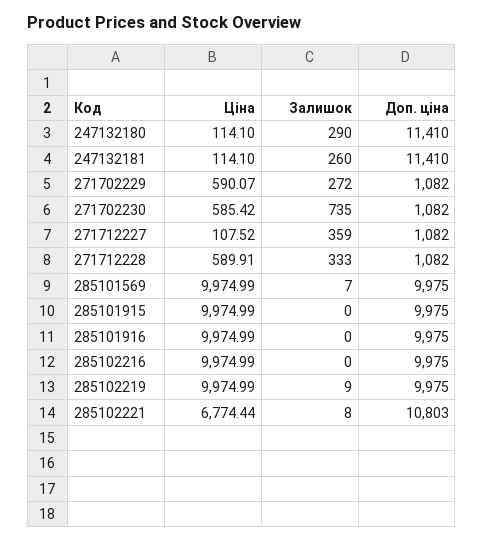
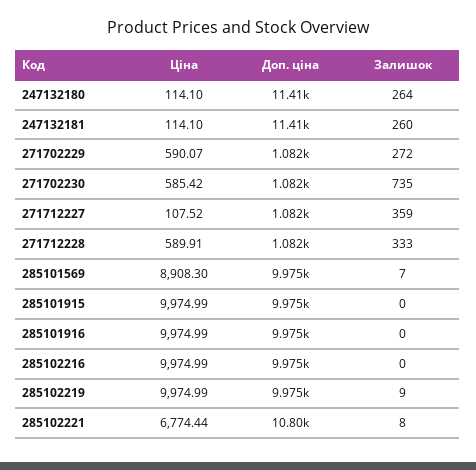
Залишок, 247132180: 290 -> 264
Ціна, 285101569: 9974.99 -> 8908.3

